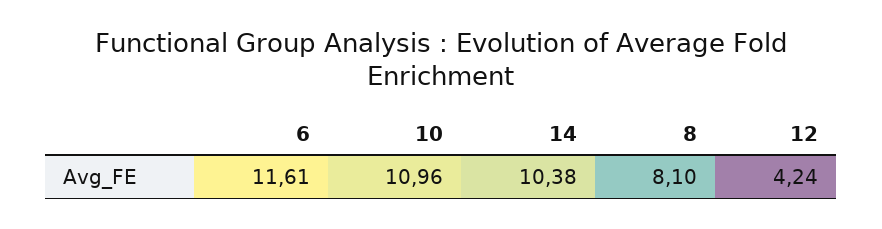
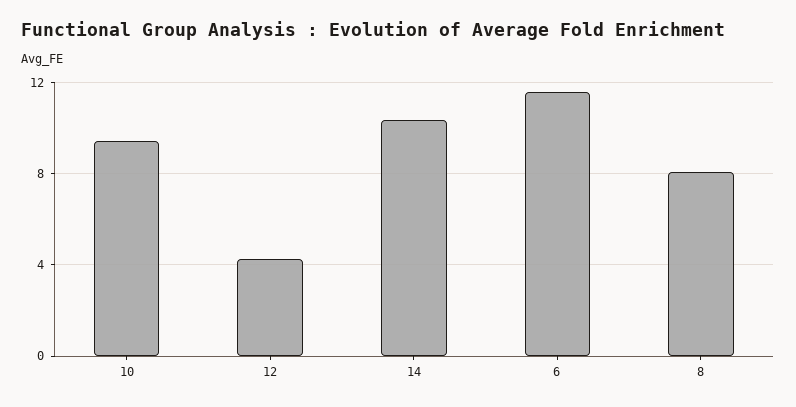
10: 10.96 -> 9.5

